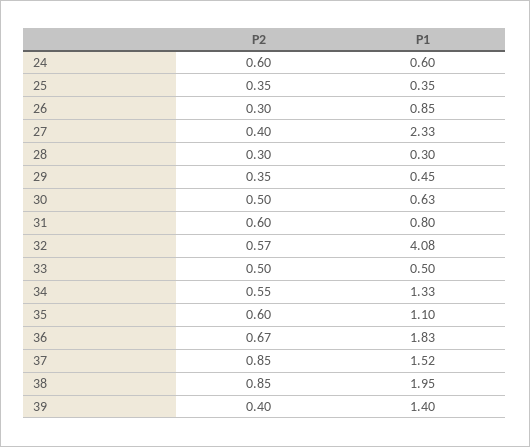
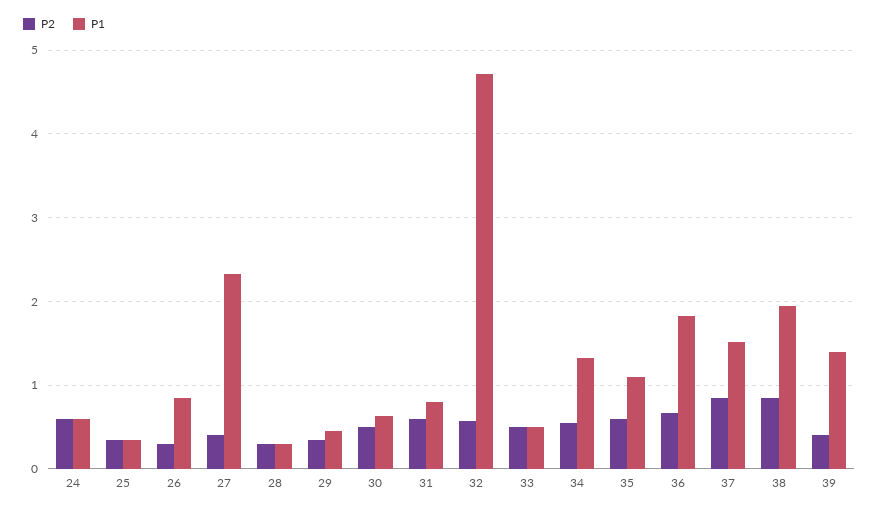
P1, 32: 4.08 -> 4.7

